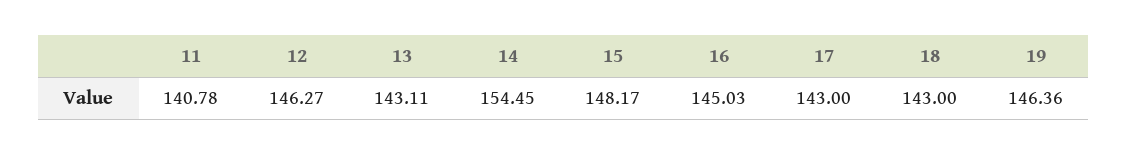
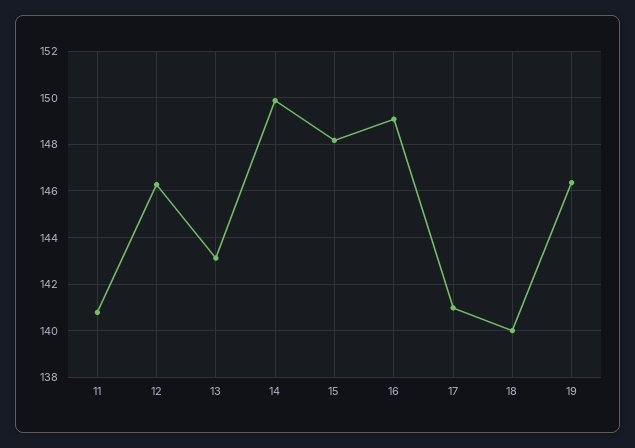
14: 154.45 -> 150
16: 145.03 -> 149
17: 143 -> 141
18: 143 -> 140

